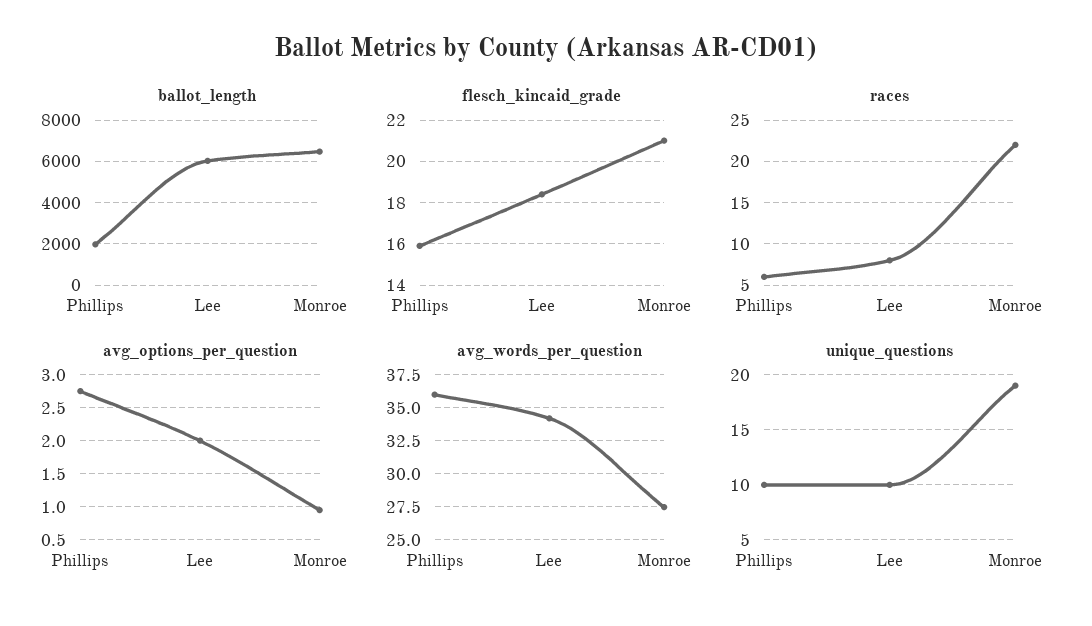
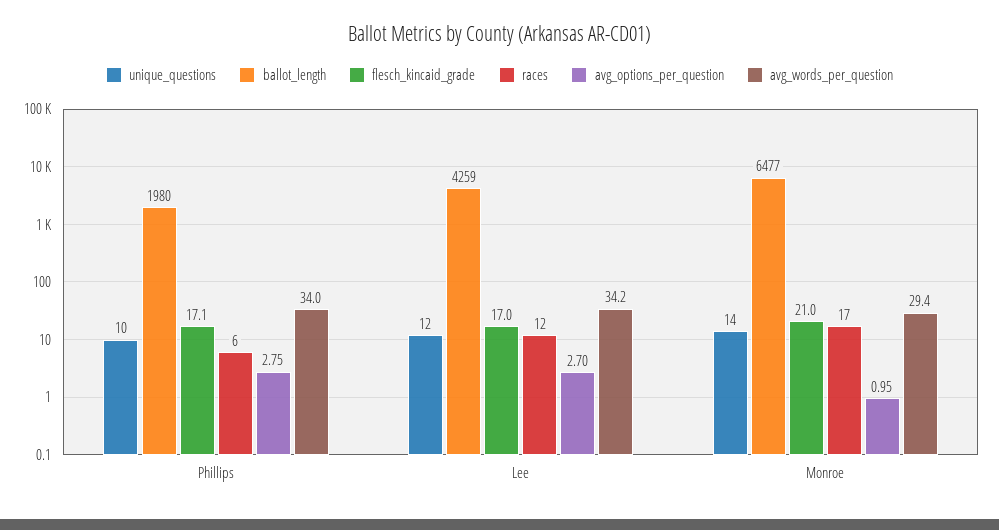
ballot_length, Lee: 6000 -> 4259
flesch_kincaid_grade, Phillips: 16 -> 17.1
flesch_kincaid_grade, Lee: 18.5 -> 17
races, Lee: 8 -> 12
races, Monroe: 22 -> 17
avg_options_per_question, Lee: 2 -> 2.7
avg_words_per_question, Phillips: 36 -> 34
avg_words_per_question, Monroe: 27.5 -> 29.4
unique_questions, Lee: 10 -> 12
unique_questions, Monroe: 19 -> 14

